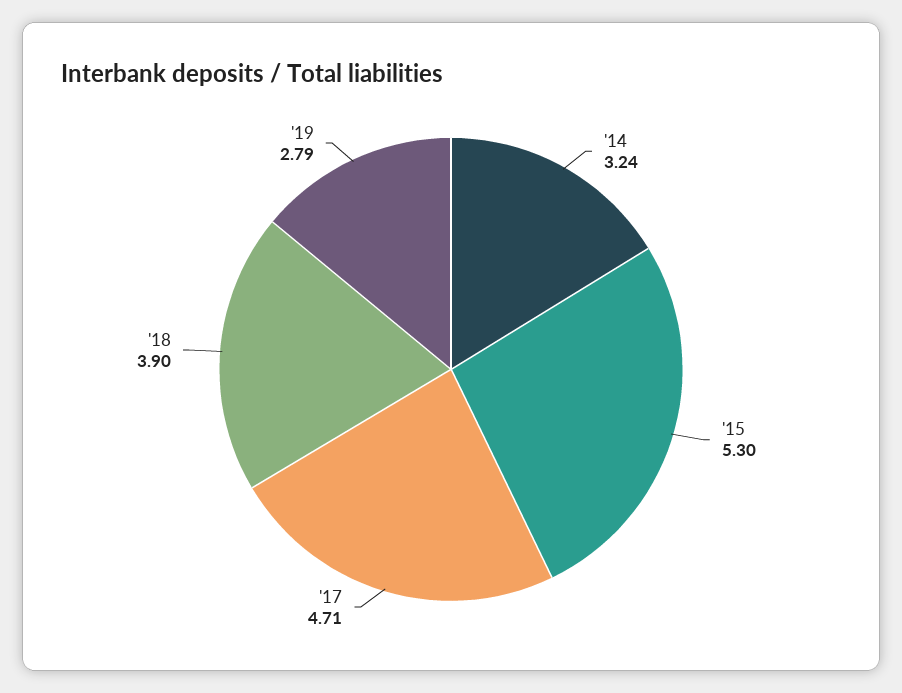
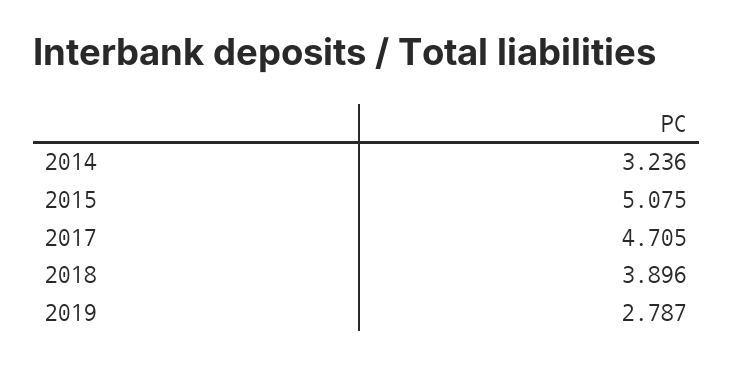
'15: 5.3 -> 5.075

